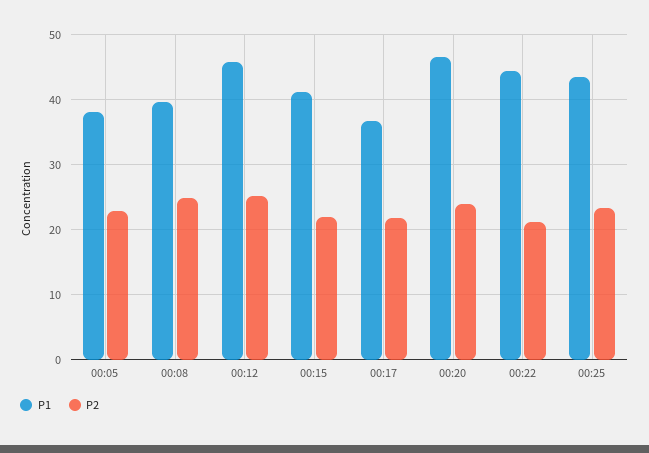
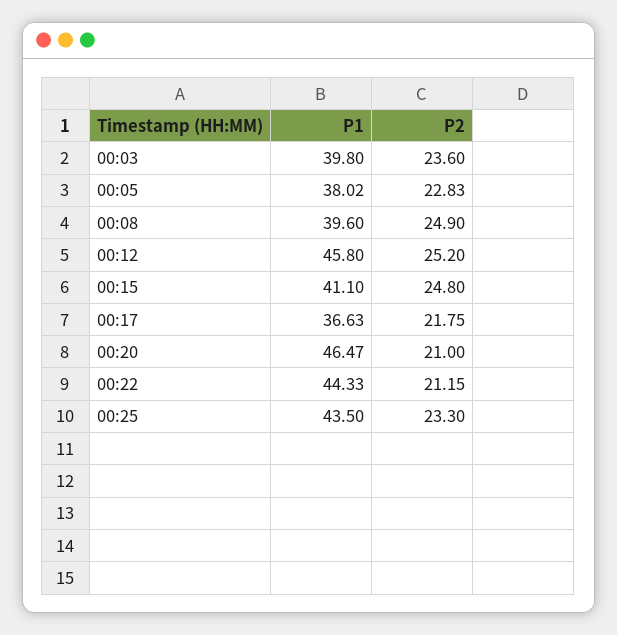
P2, 00:15: 22 -> 24.8
P2, 00:20: 24 -> 21
P1, 00:03: none -> 39.8
P2, 00:03: none -> 23.6

